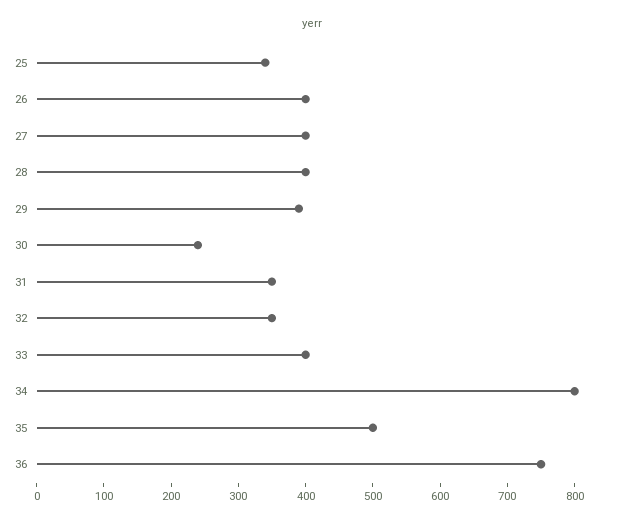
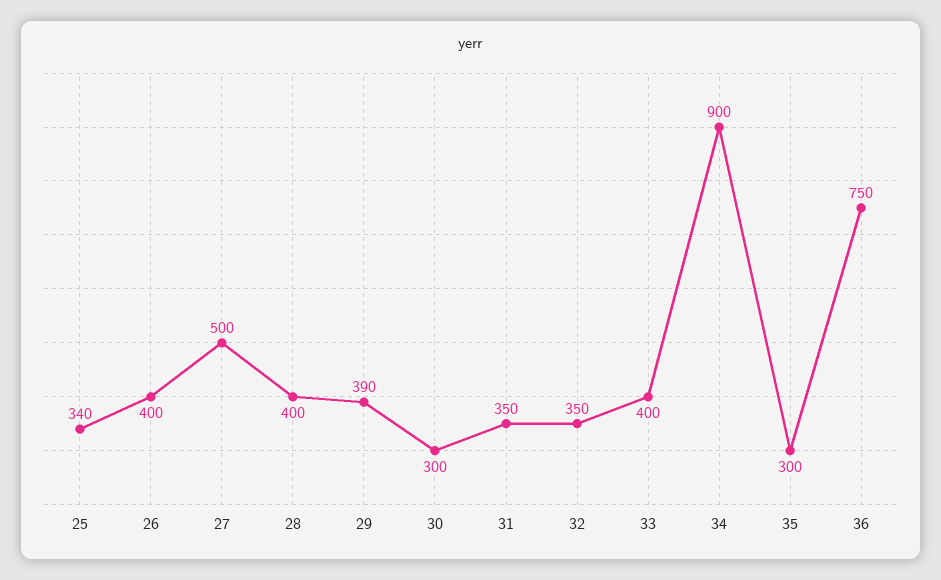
27: 400 -> 500
30: 240 -> 300
34: 800 -> 900
35: 500 -> 300

